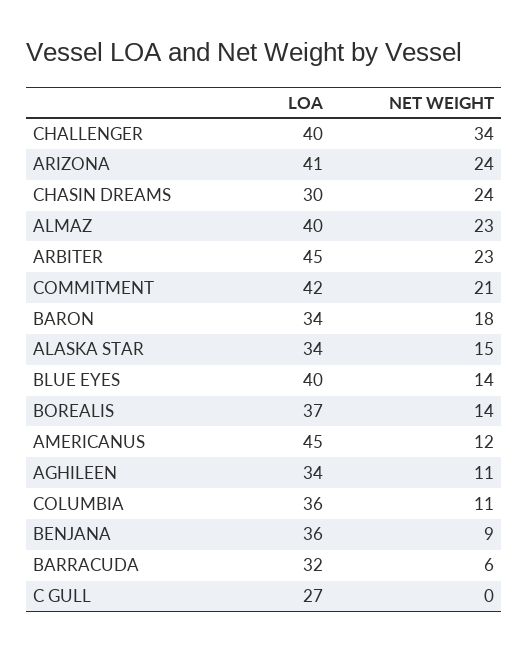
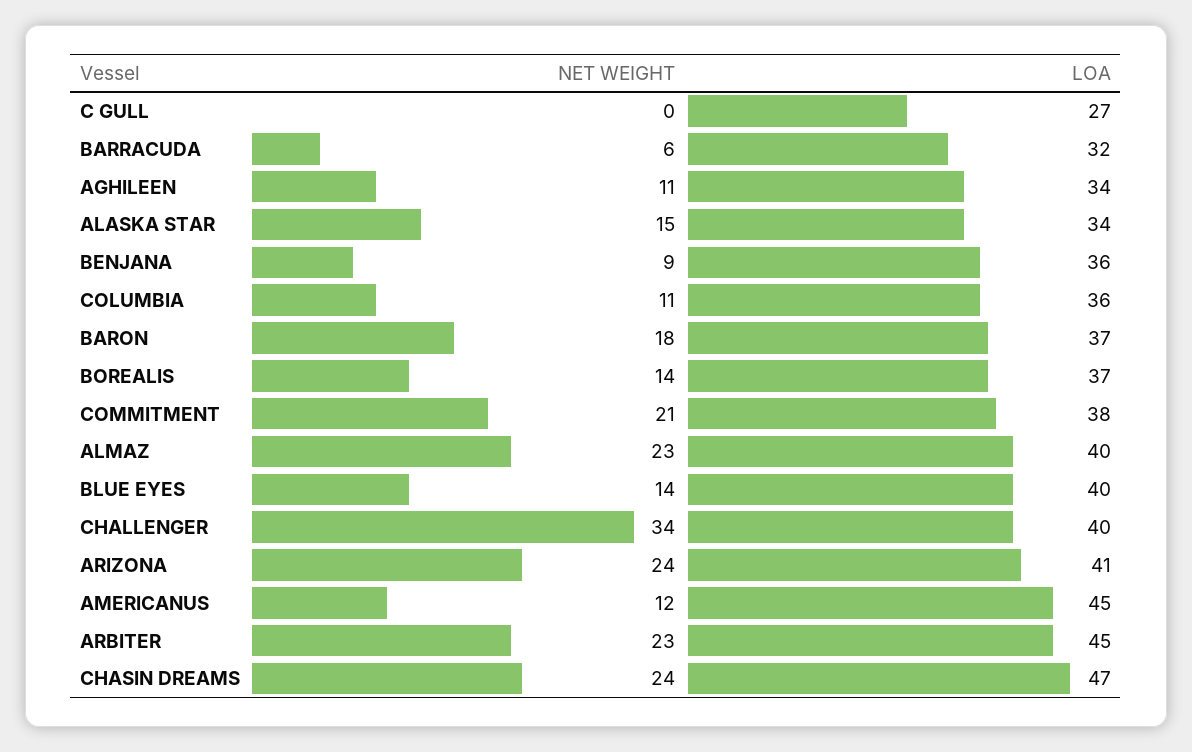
LOA, CHASIN DREAMS: 30 -> 47
LOA, COMMITMENT: 42 -> 38
LOA, BARON: 34 -> 37

